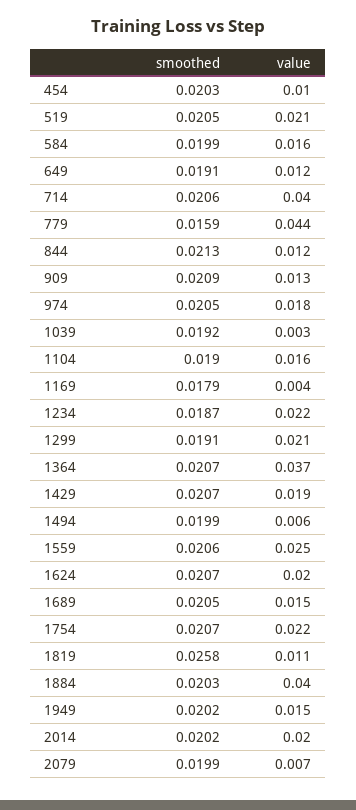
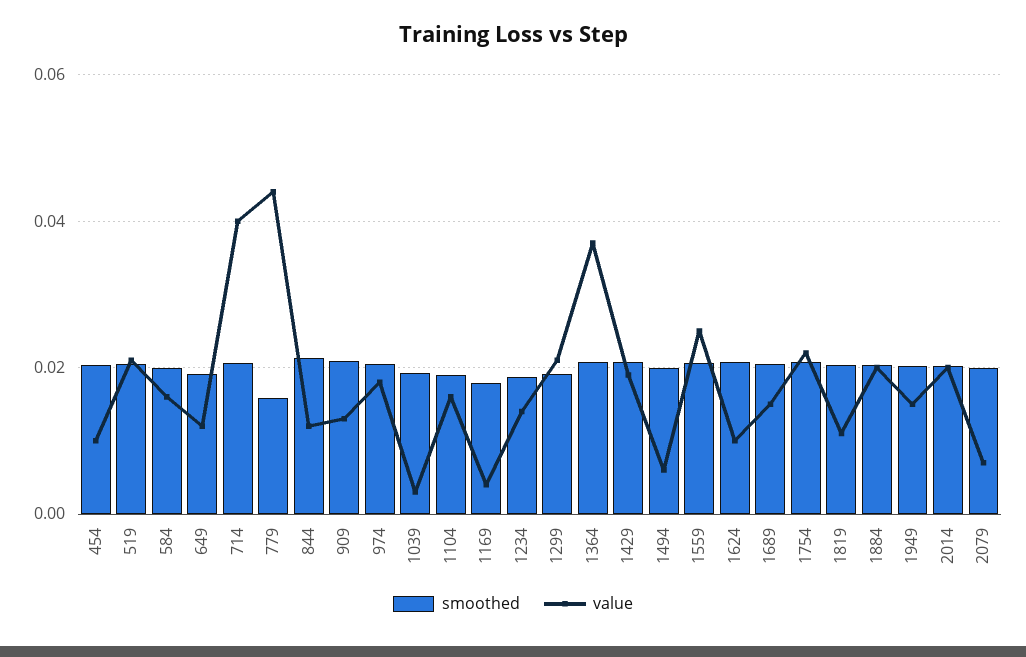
value, 1234: 0.022 -> 0.014
value, 1624: 0.02 -> 0.01
smoothed, 1819: 0.0258 -> 0.02
value, 1884: 0.04 -> 0.02

